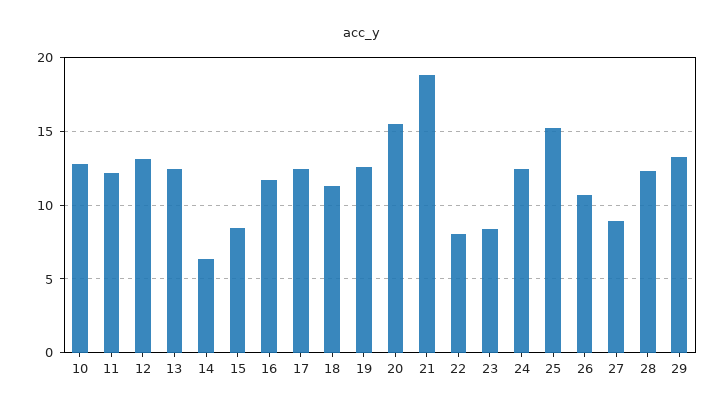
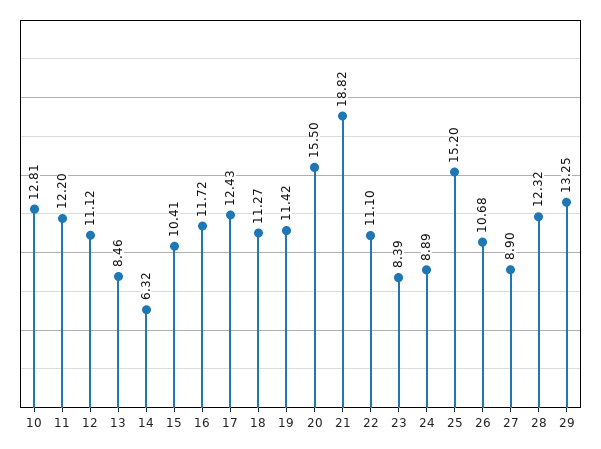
12: 13 -> 11.12
13: 12.5 -> 8.46
15: 8.5 -> 10.41
19: 12.5 -> 11.42
22: 8 -> 11.1
24: 12.5 -> 8.89

